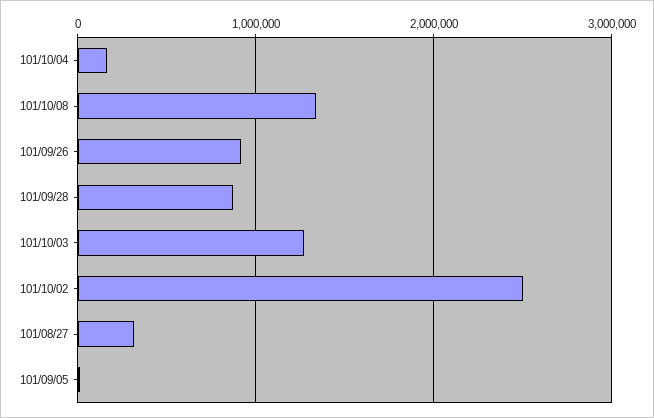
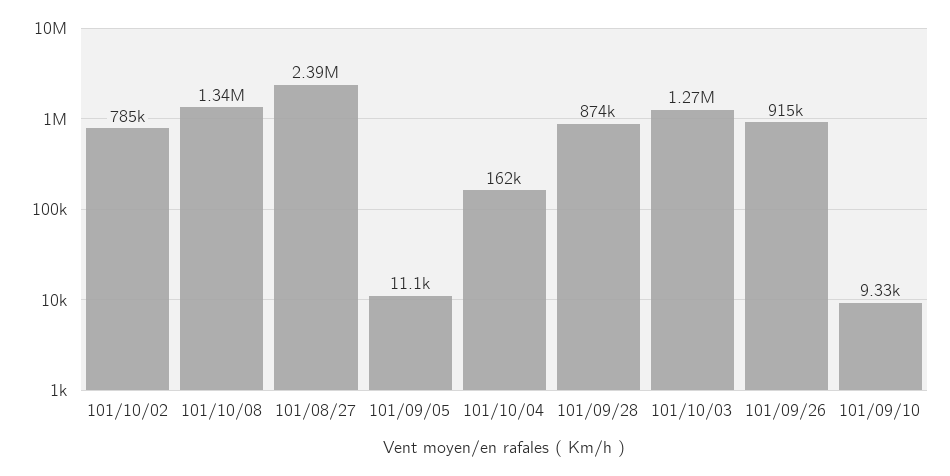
101/10/02: 2500000 -> 785000
101/08/27: 300000 -> 2390000
101/09/10: none -> 9330

